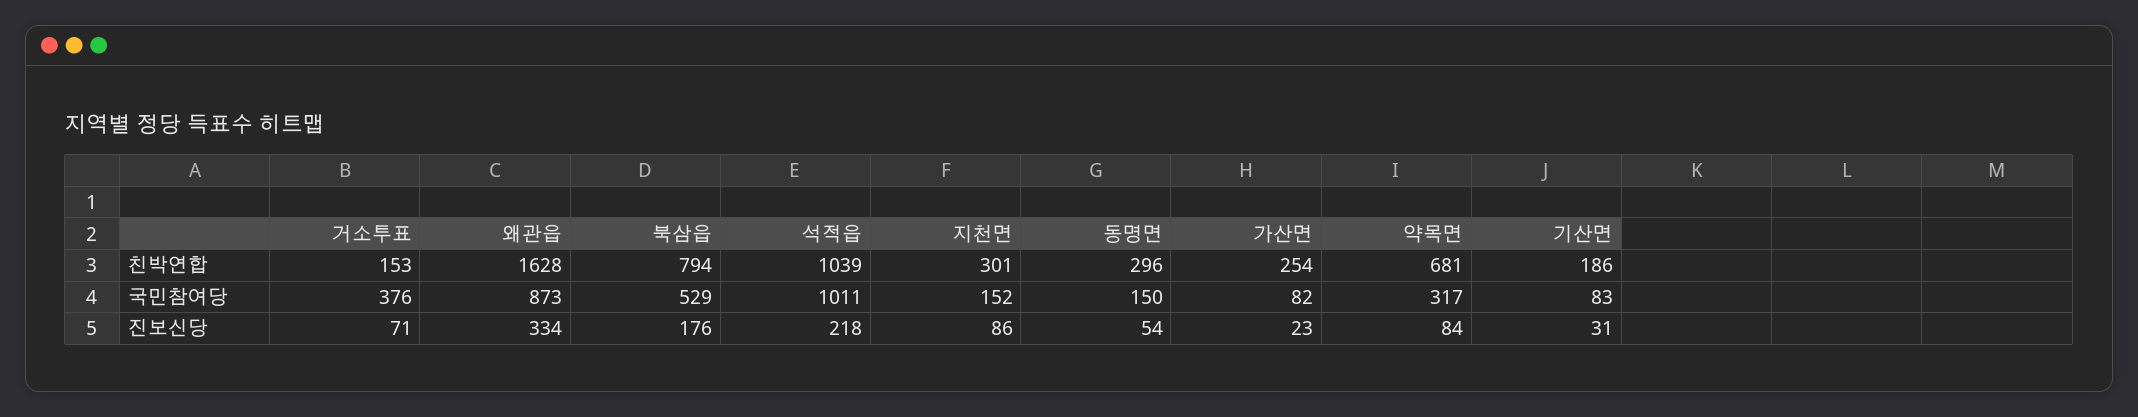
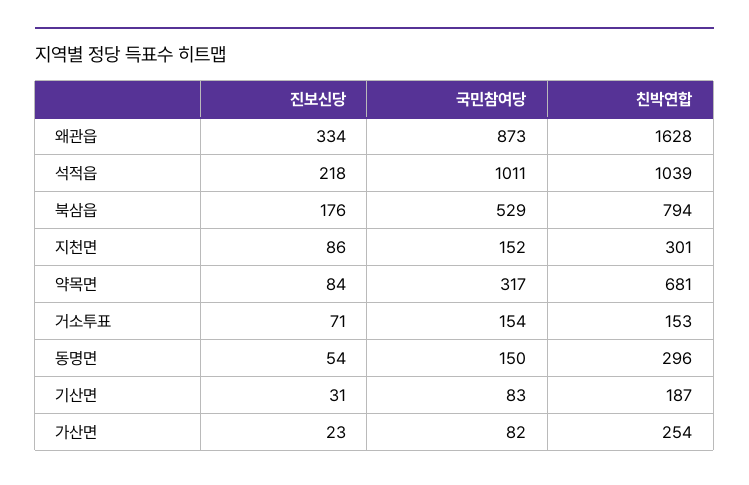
기산면, 친박연합: 186 -> 187
거소투표, 국민참여당: 376 -> 154

